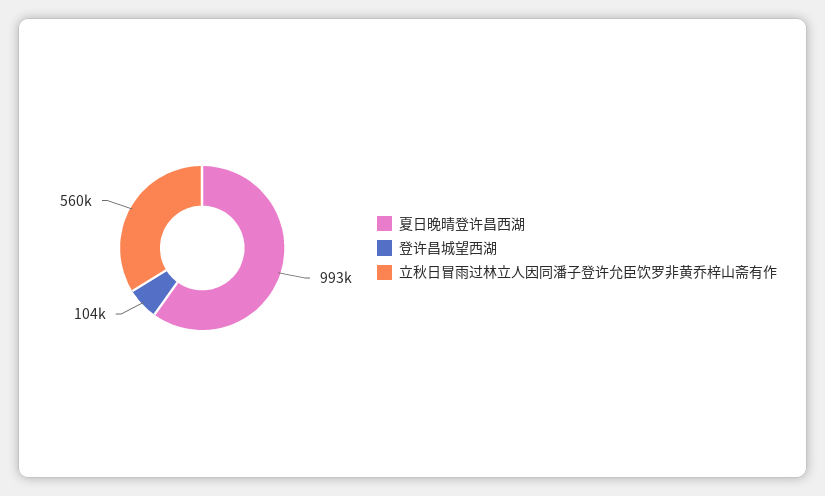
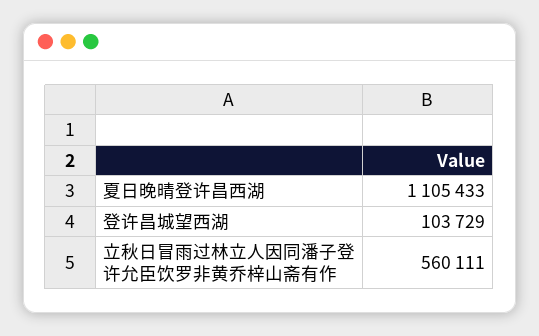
夏日晚晴登许昌西湖: 993000 -> 1105433

